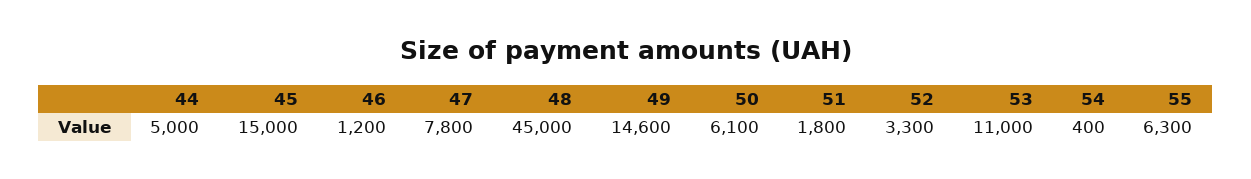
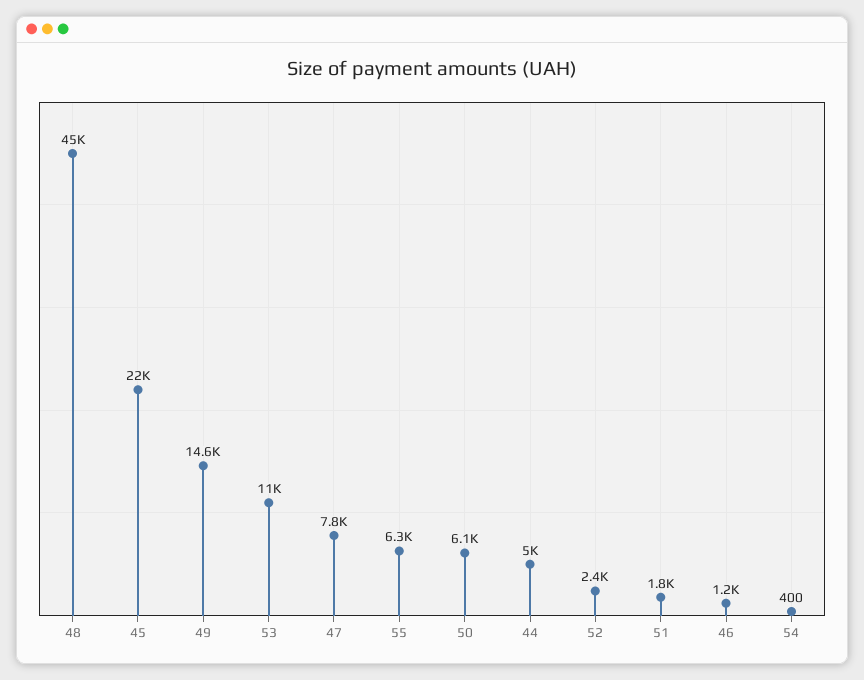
45: 15000 -> 22000
52: 3300 -> 2400

